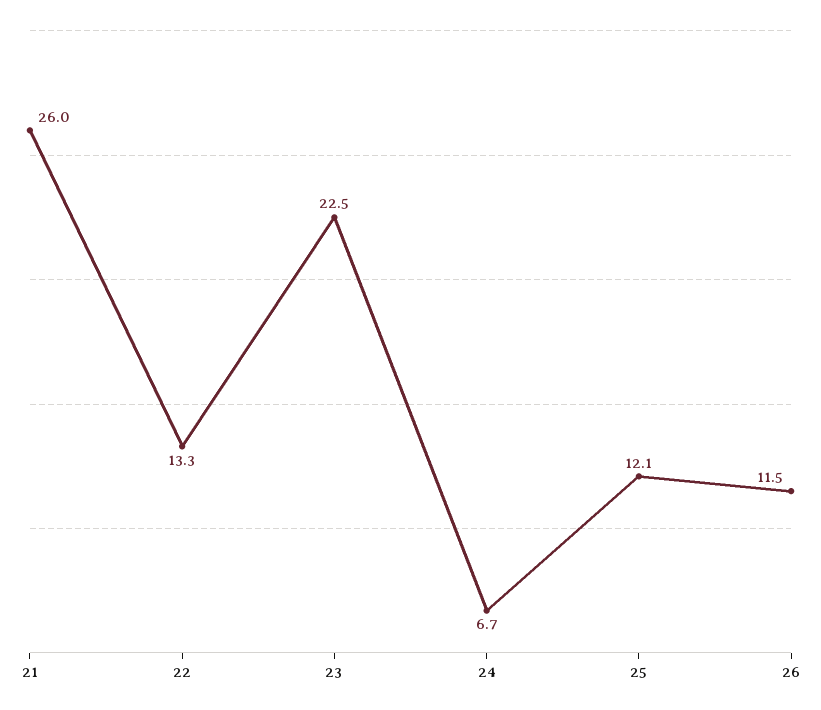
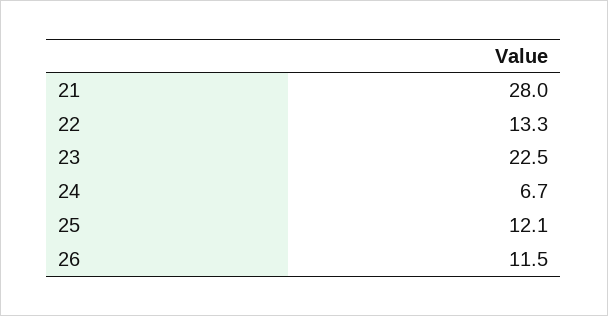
21: 26 -> 28

